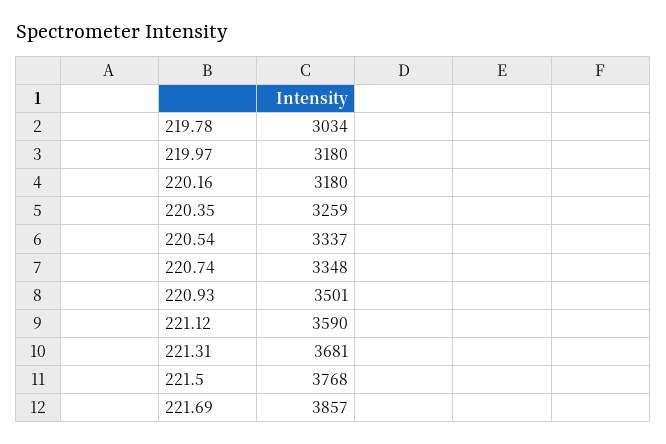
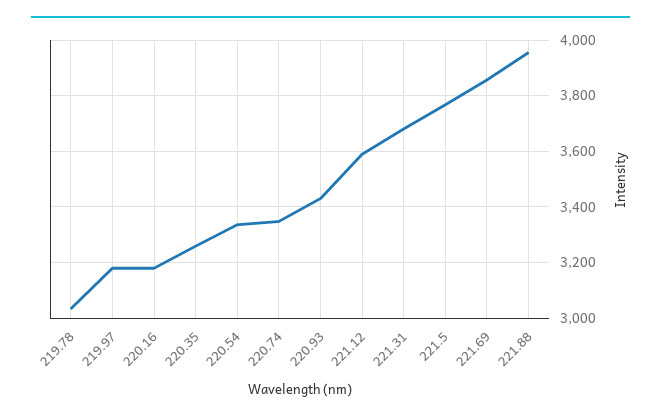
220.93: 3501 -> 3425
221.88: none -> 3950

